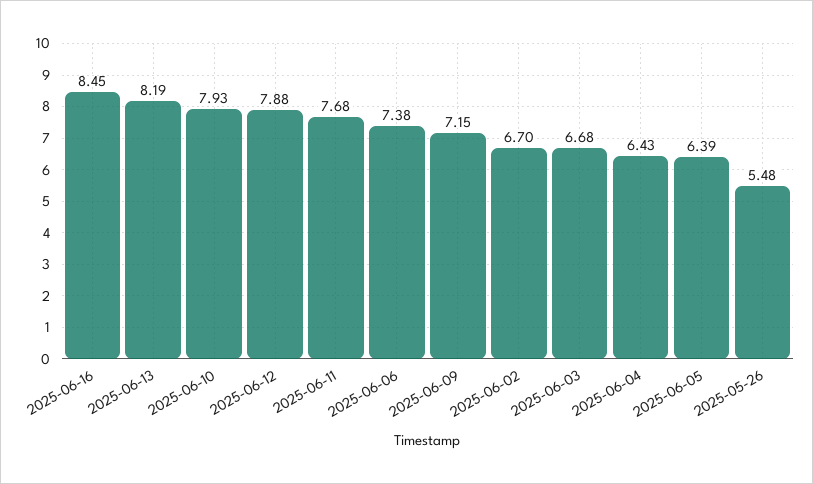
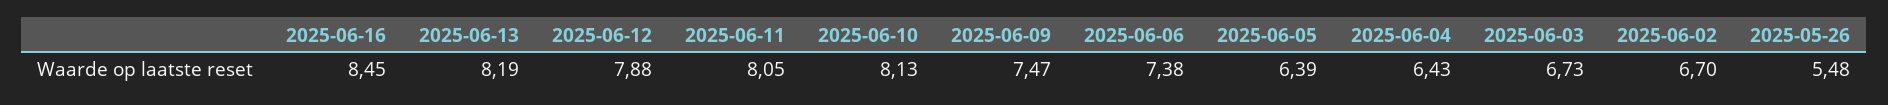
2025-06-10: 7.93 -> 8.13
2025-06-11: 7.68 -> 8.05
2025-06-09: 7.15 -> 7.47
2025-06-03: 6.68 -> 6.73

